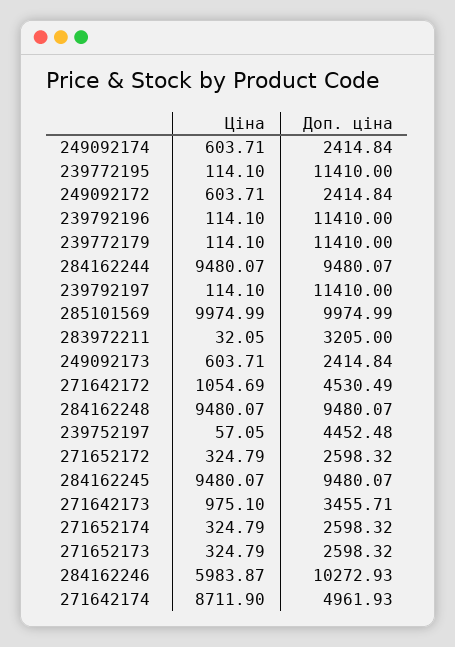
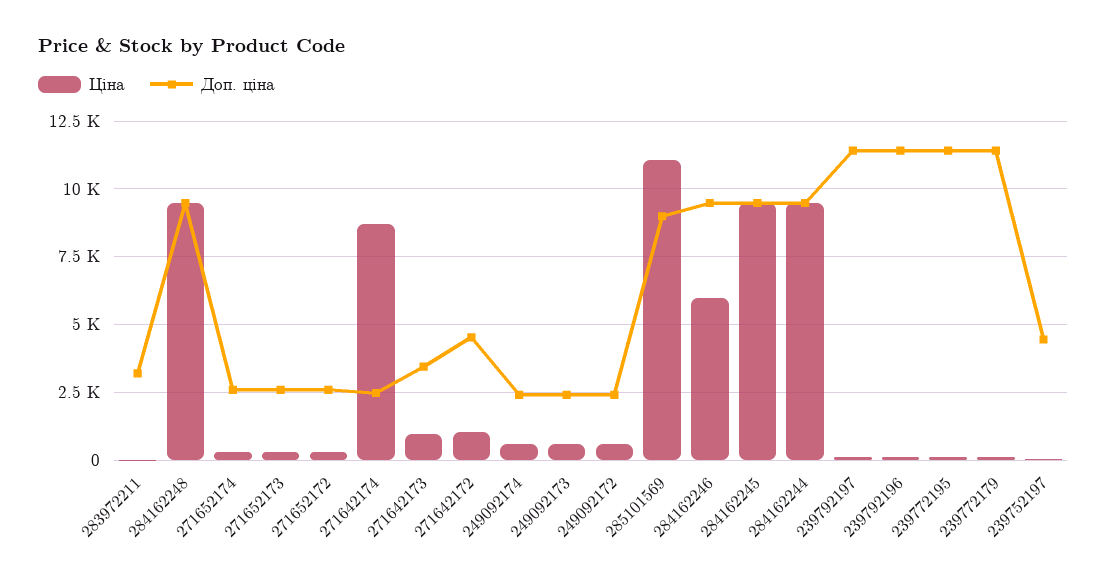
Ціна, 285101569: 9974.99 -> 11000
Доп. ціна, 285101569: 9974.99 -> 9000
Доп. ціна, 284162246: 10272.93 -> 9500
Доп. ціна, 271642174: 4961.93 -> 2500

